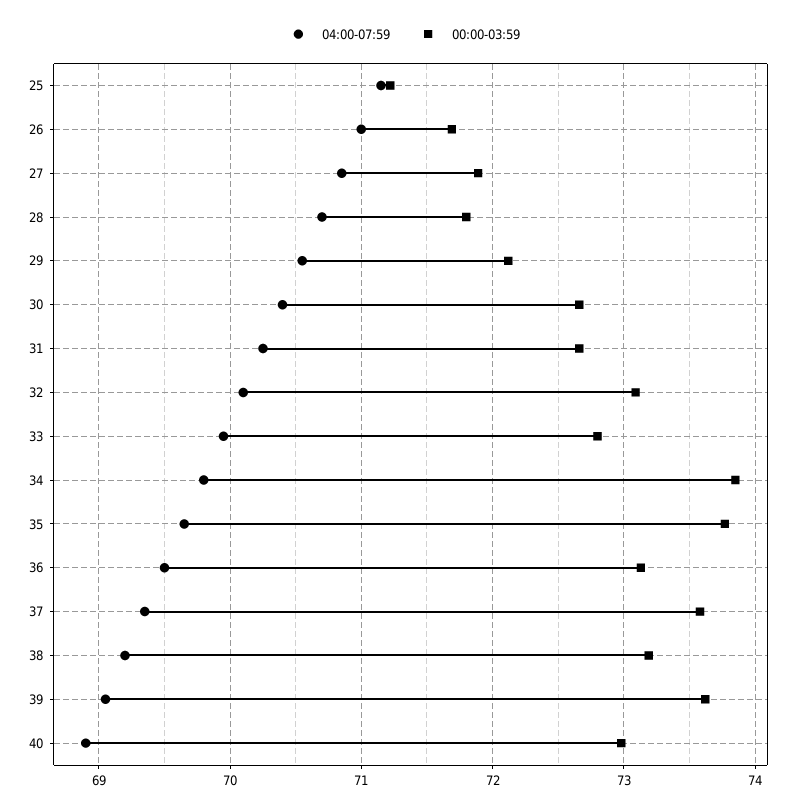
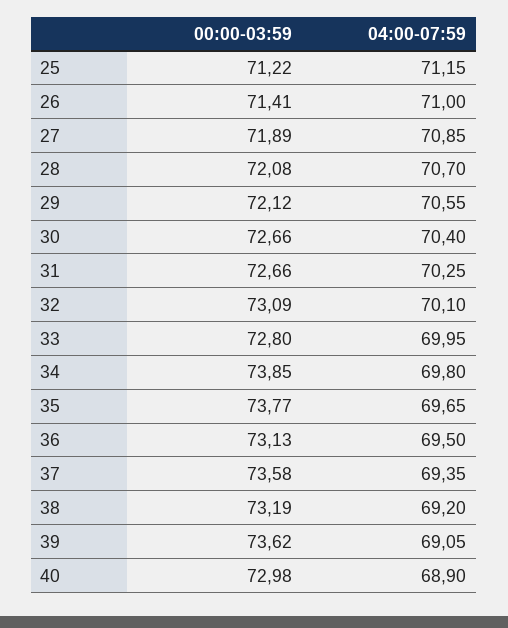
00:00-03:59, 26: 71.7 -> 71.41
00:00-03:59, 28: 71.8 -> 72.08

